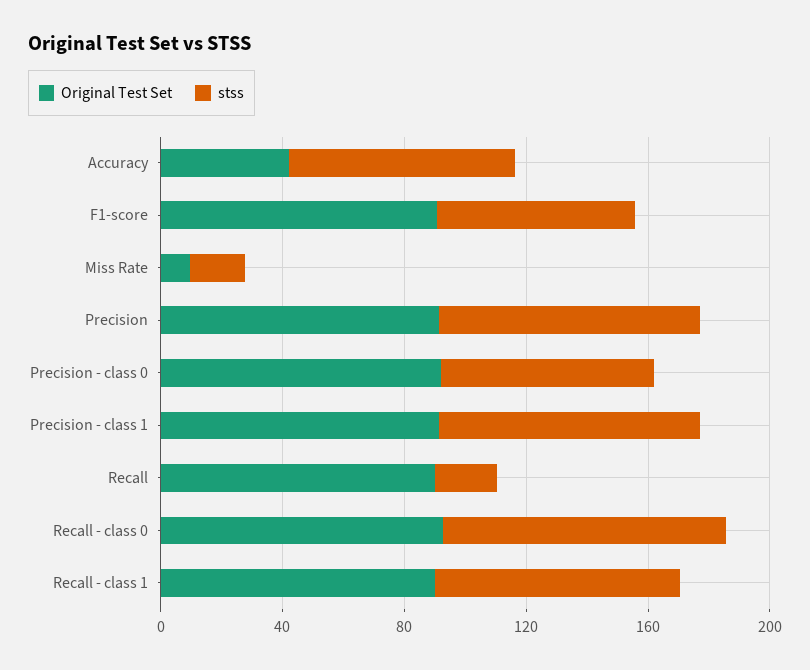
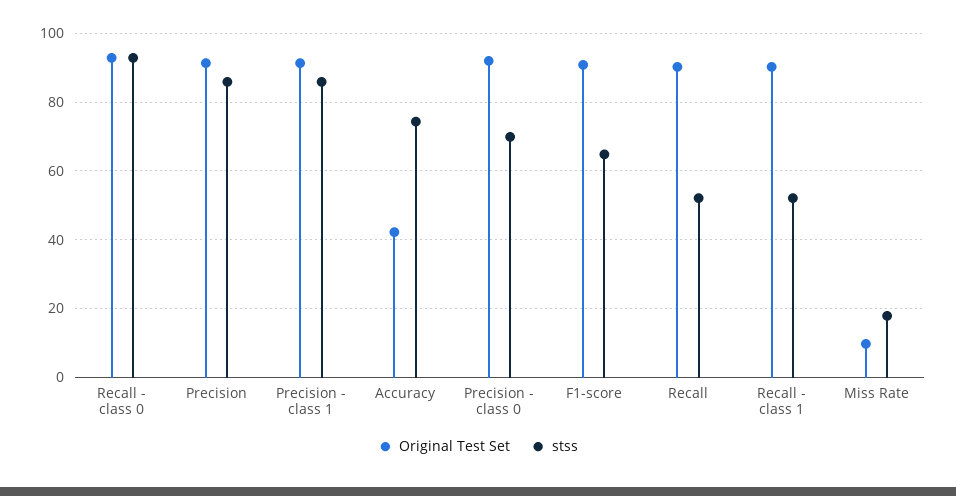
stss, Recall: 20 -> 52
stss, Recall - class 1: 80 -> 52

